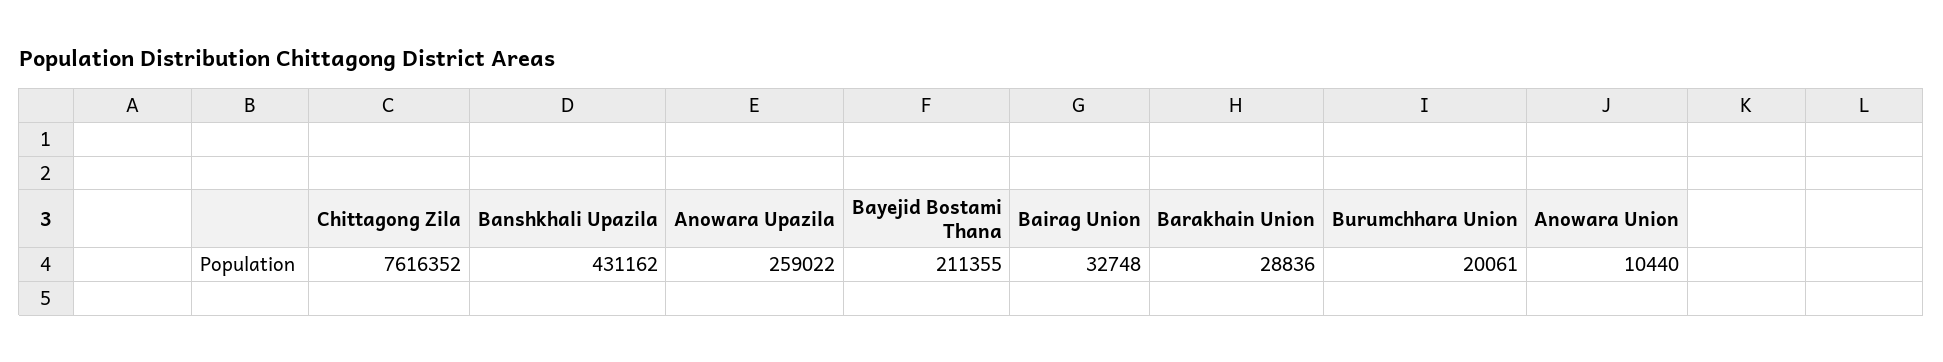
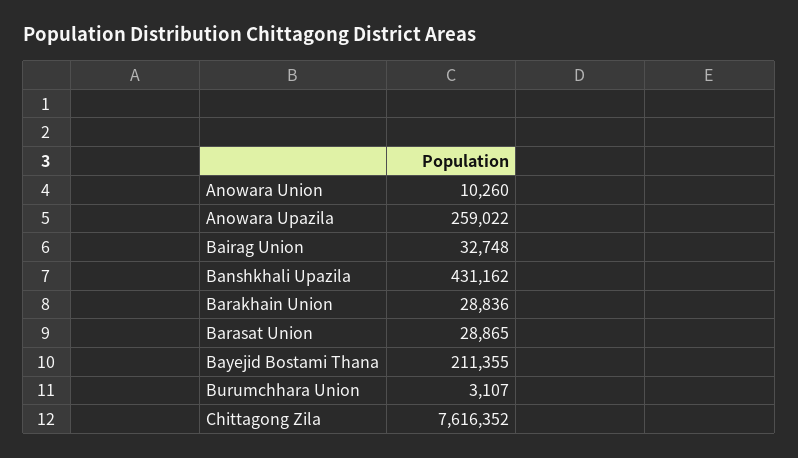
Burumchhara Union: 20061 -> 3107
Anowara Union: 10440 -> 10260
Barasat Union: none -> 28865

